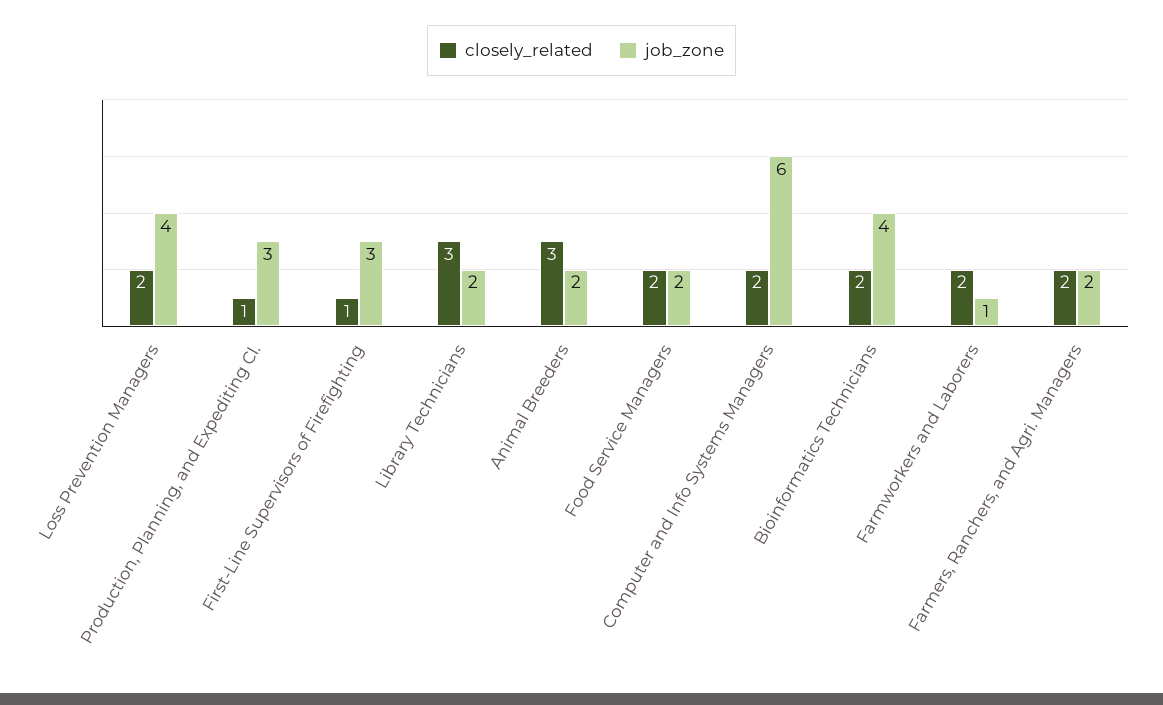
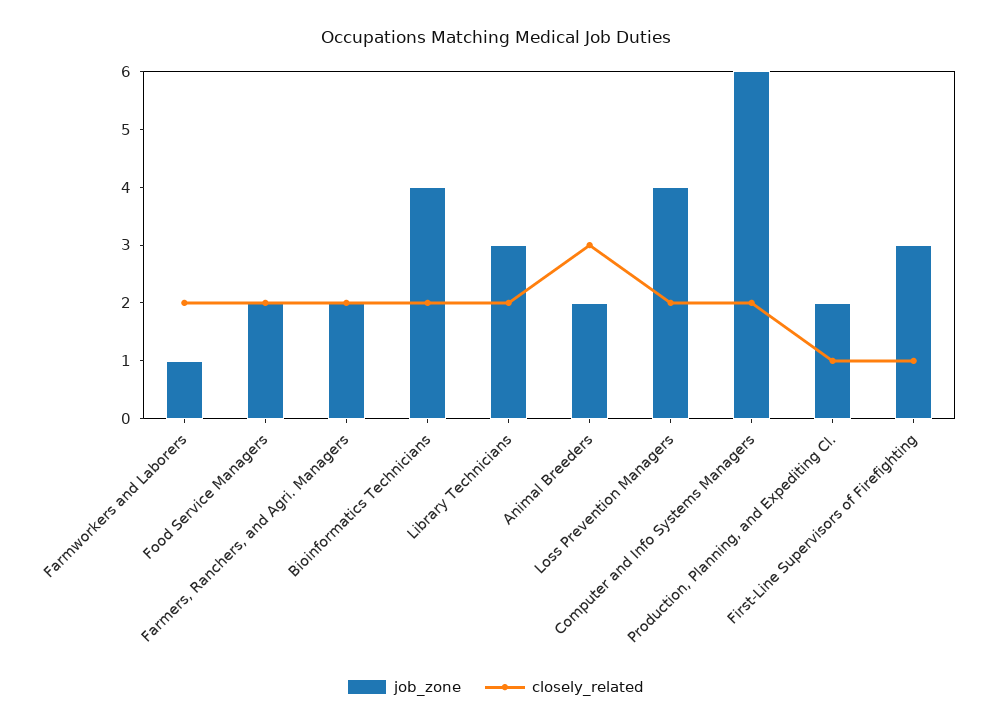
job_zone, Production, Planning, and Expediting Cl.: 3 -> 2
closely_related, Library Technicians: 3 -> 2
job_zone, Library Technicians: 2 -> 3

